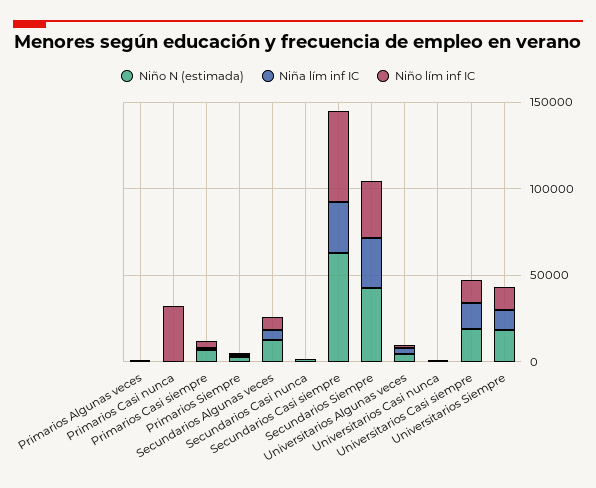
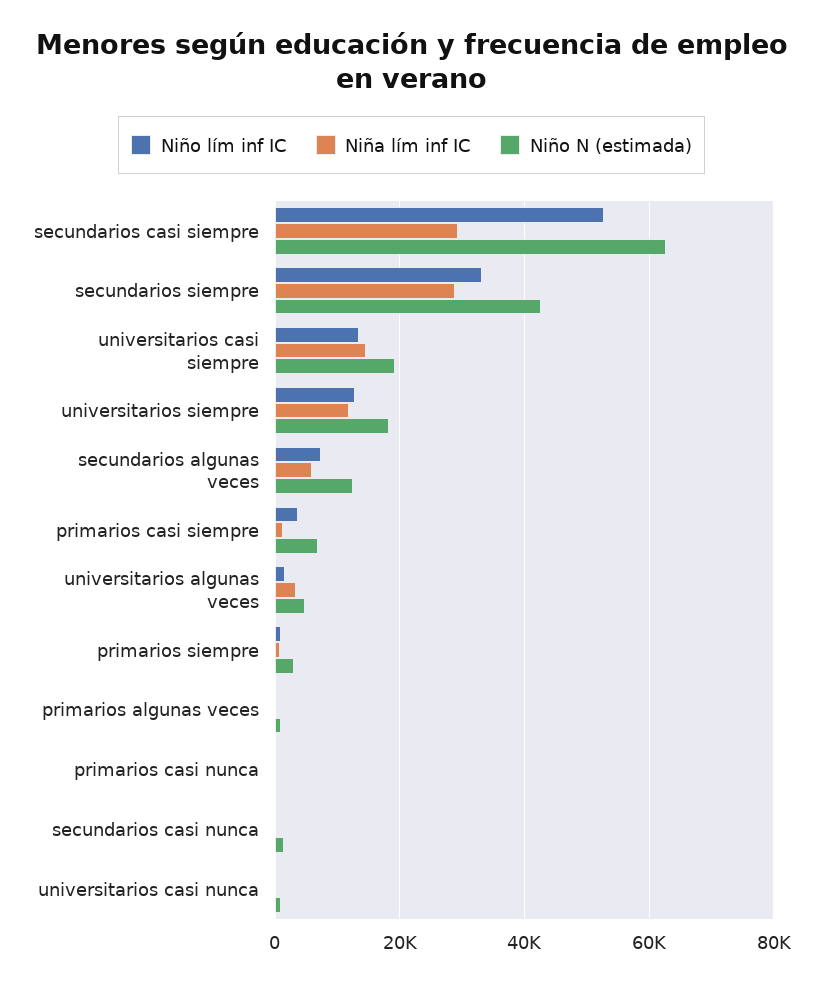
Niño lím inf IC, Primarios Casi nunca: 30000 -> 0

